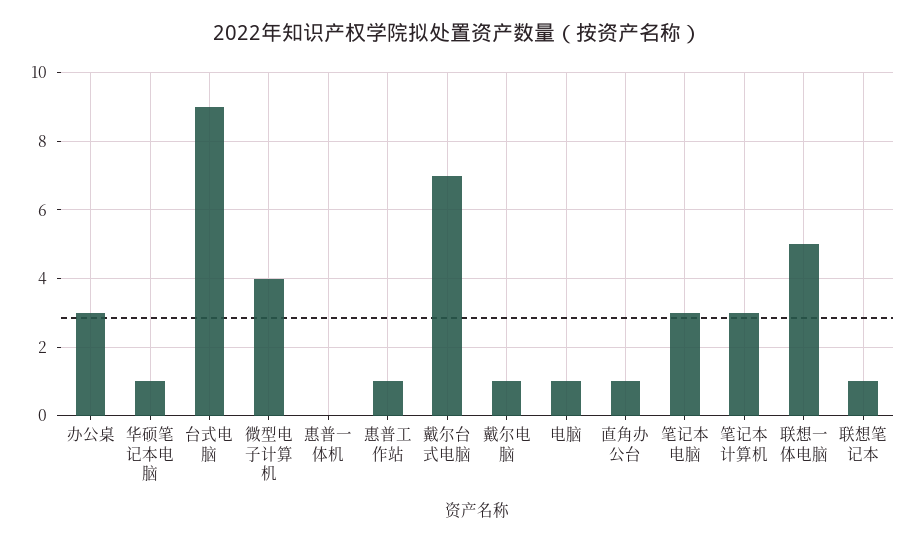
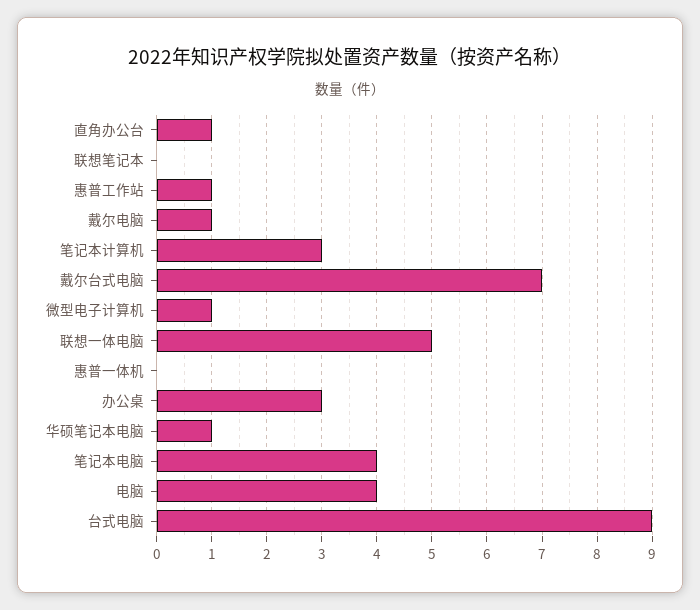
微型电子计算机: 4 -> 1
电脑: 1 -> 4
笔记本电脑: 3 -> 4
联想笔记本: 1 -> 0

